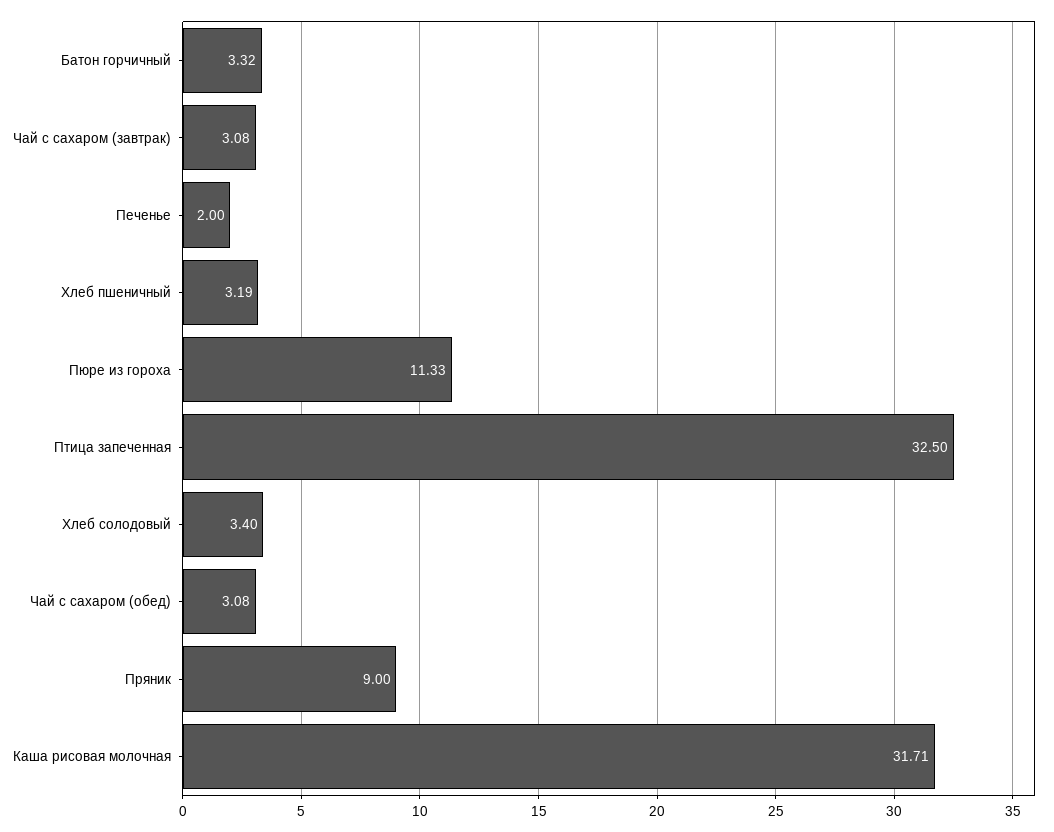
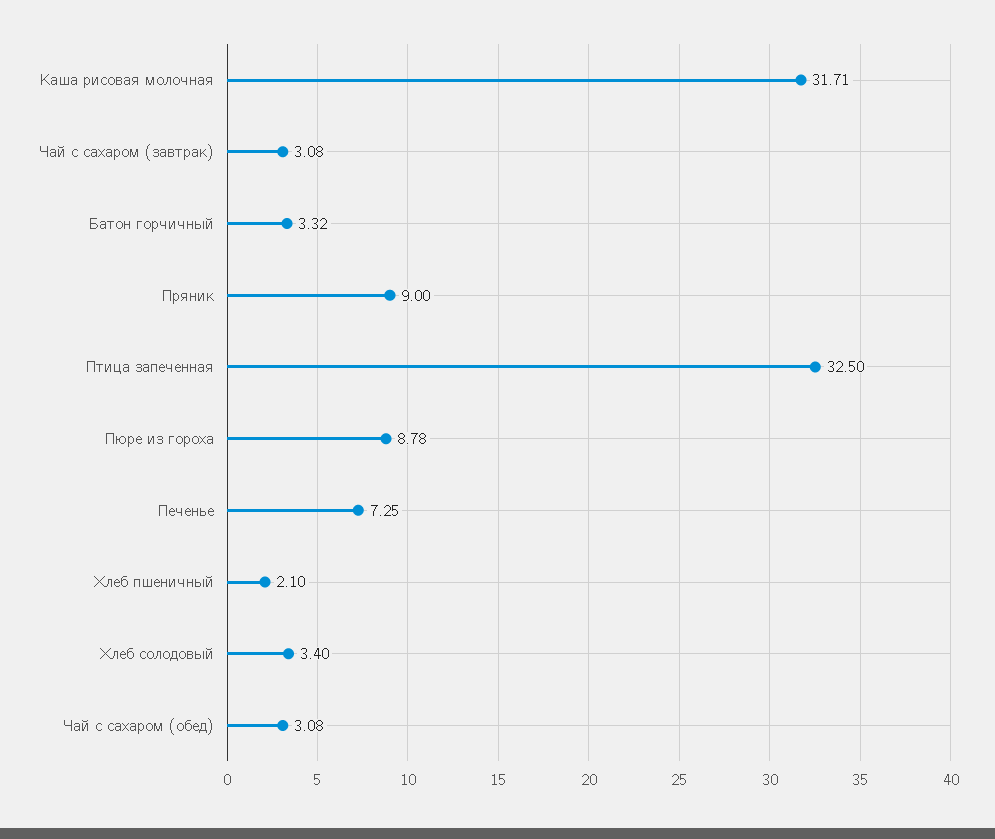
Печенье: 2 -> 7.25
Хлеб пшеничный: 3.19 -> 2.1
Пюре из гороха: 11.33 -> 8.78

